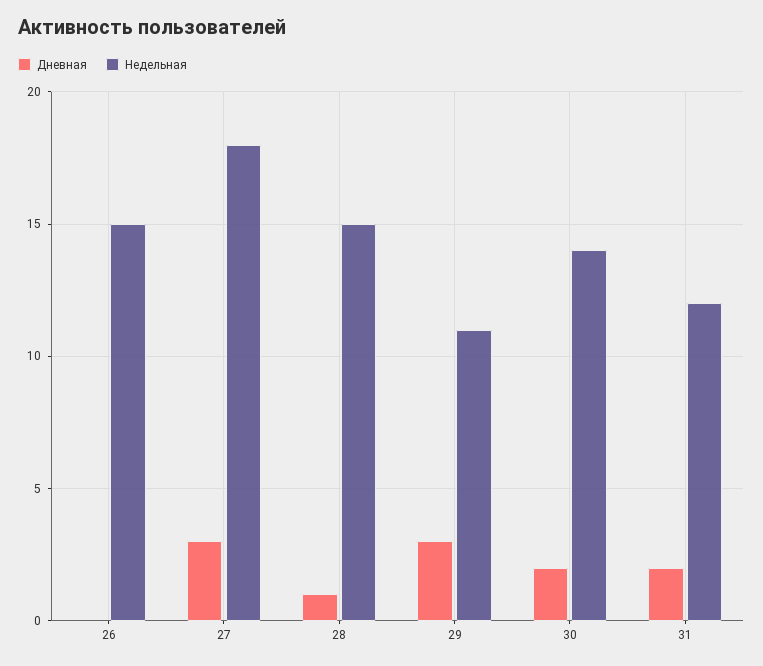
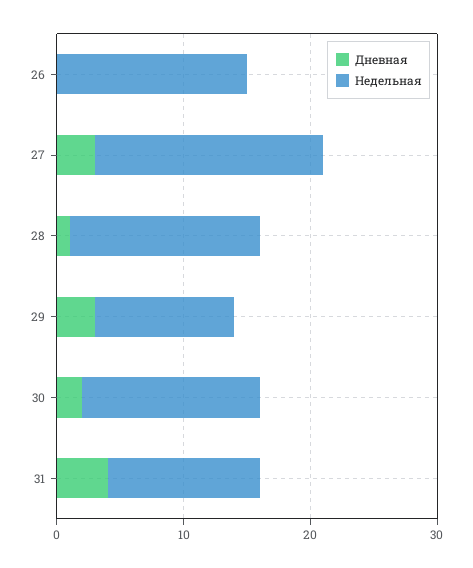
Дневная, 31: 2 -> 4

